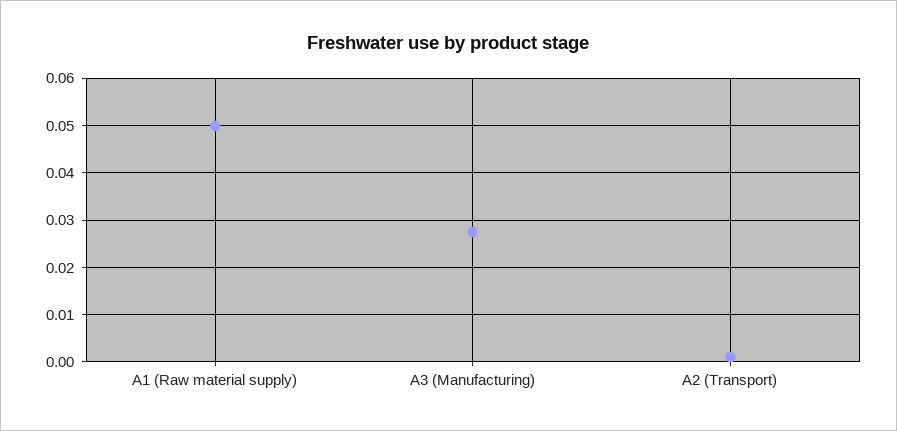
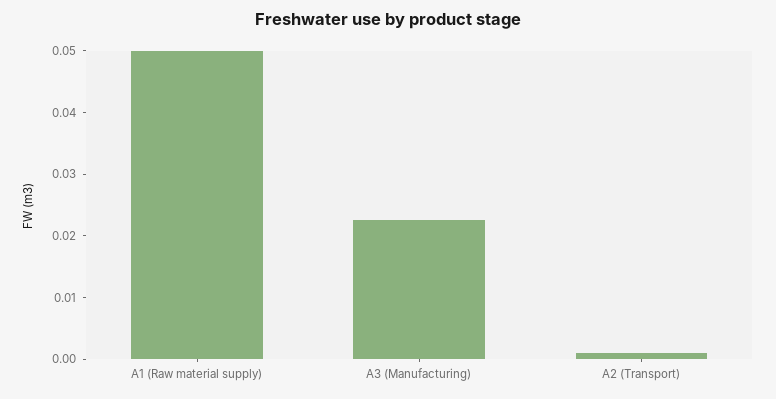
A3 (Manufacturing): 0.028 -> 0.022

